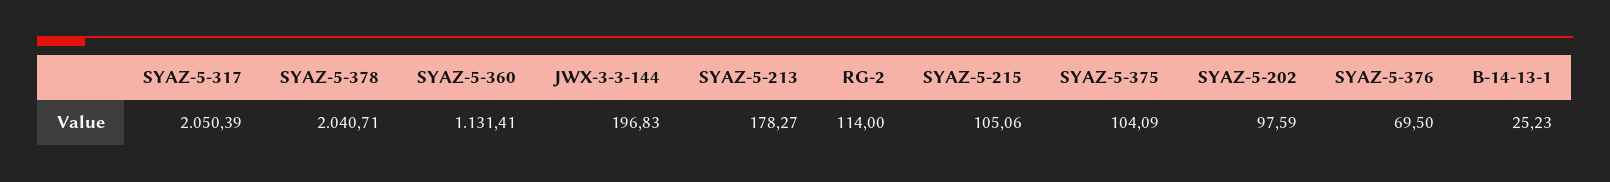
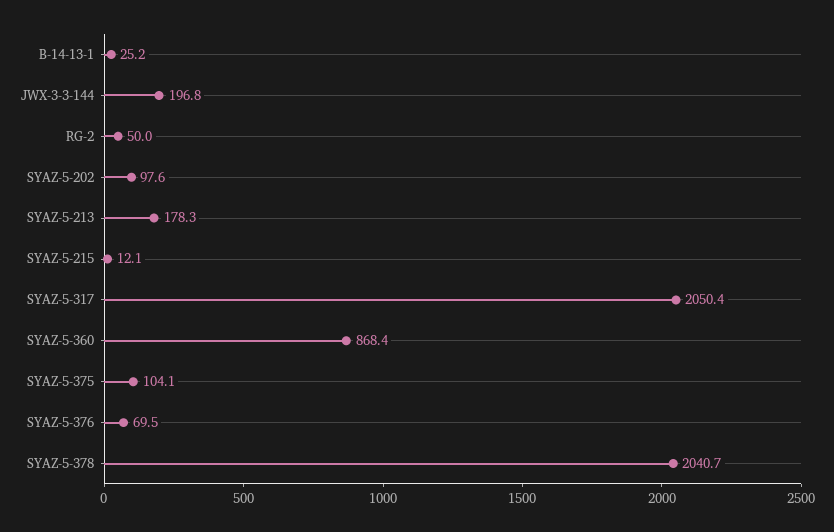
SYAZ-5-360: 1131.41 -> 868.4
RG-2: 114 -> 50
SYAZ-5-215: 105.06 -> 12.1

